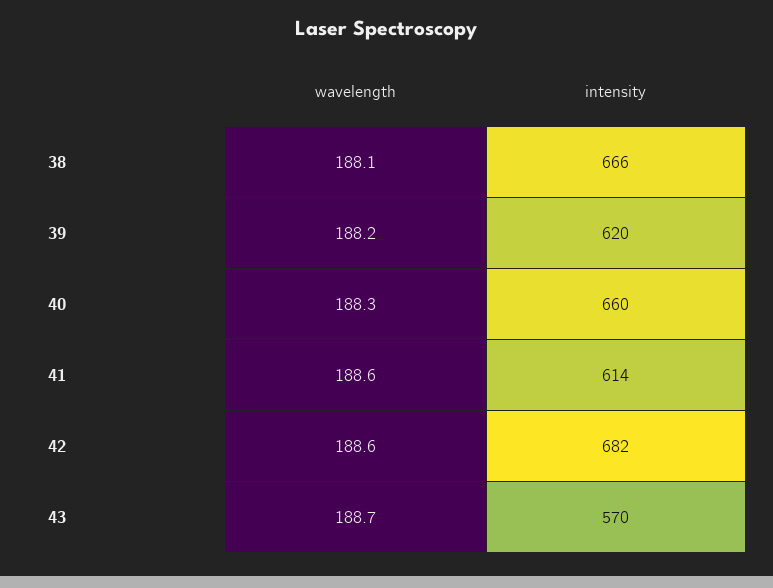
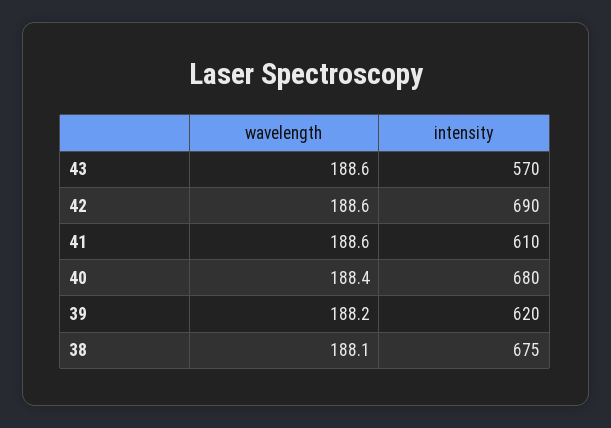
intensity, 38: 666 -> 675
wavelength, 40: 188.3 -> 188.4
intensity, 40: 660 -> 680
intensity, 41: 614 -> 610
intensity, 42: 682 -> 690
wavelength, 43: 188.7 -> 188.6

